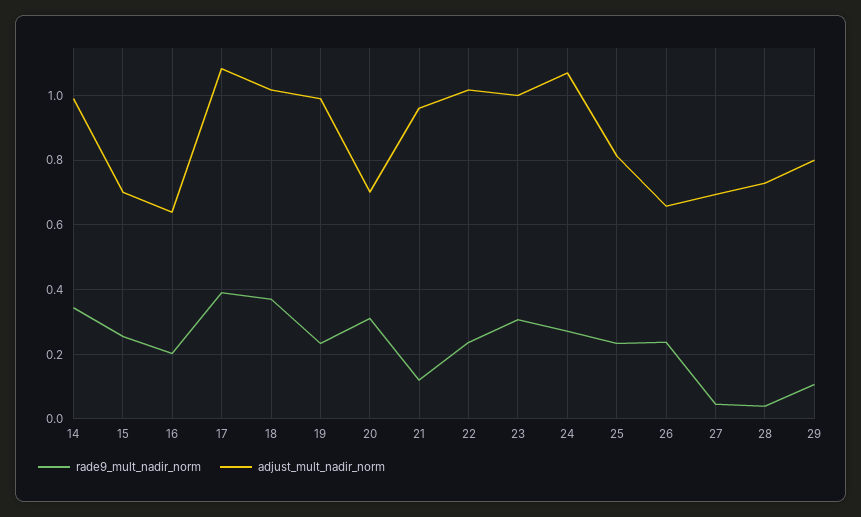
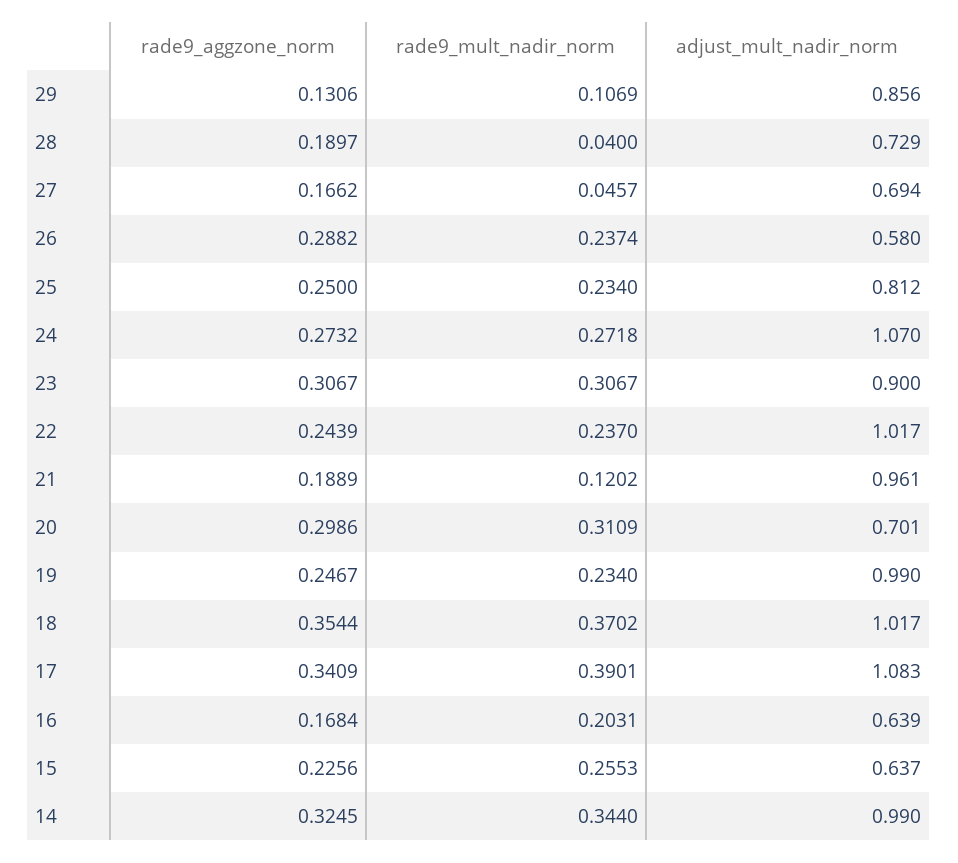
adjust_mult_nadir_norm, 15: 0.7 -> 0.637
adjust_mult_nadir_norm, 23: 1 -> 0.9
adjust_mult_nadir_norm, 26: 0.66 -> 0.58
adjust_mult_nadir_norm, 29: 0.8 -> 0.856
rade9_aggzone_norm, 29: none -> 0.1306
rade9_aggzone_norm, 28: none -> 0.1897
rade9_aggzone_norm, 27: none -> 0.1662
rade9_aggzone_norm, 26: none -> 0.2882
rade9_aggzone_norm, 25: none -> 0.25
rade9_aggzone_norm, 24: none -> 0.2732
rade9_aggzone_norm, 23: none -> 0.3067
rade9_aggzone_norm, 22: none -> 0.2439
rade9_aggzone_norm, 21: none -> 0.1889
rade9_aggzone_norm, 20: none -> 0.2986
rade9_aggzone_norm, 19: none -> 0.2467
rade9_aggzone_norm, 18: none -> 0.3544
rade9_aggzone_norm, 17: none -> 0.3409
rade9_aggzone_norm, 16: none -> 0.1684
rade9_aggzone_norm, 15: none -> 0.2256
rade9_aggzone_norm, 14: none -> 0.3245

